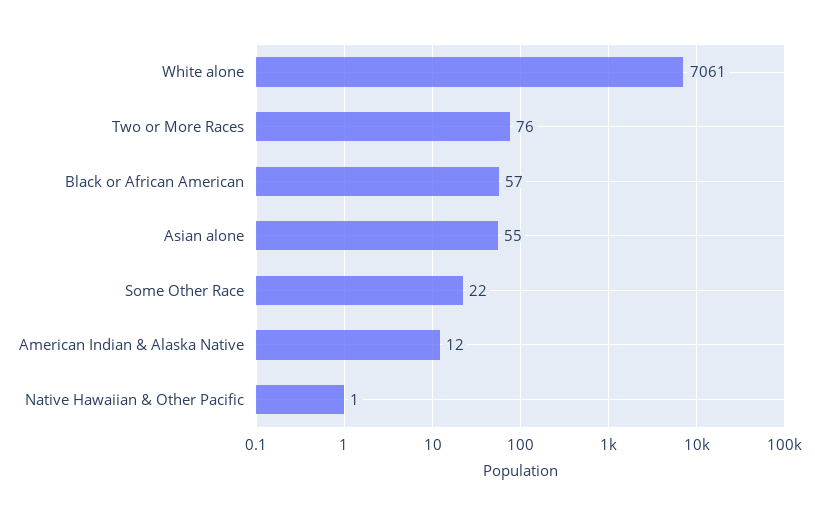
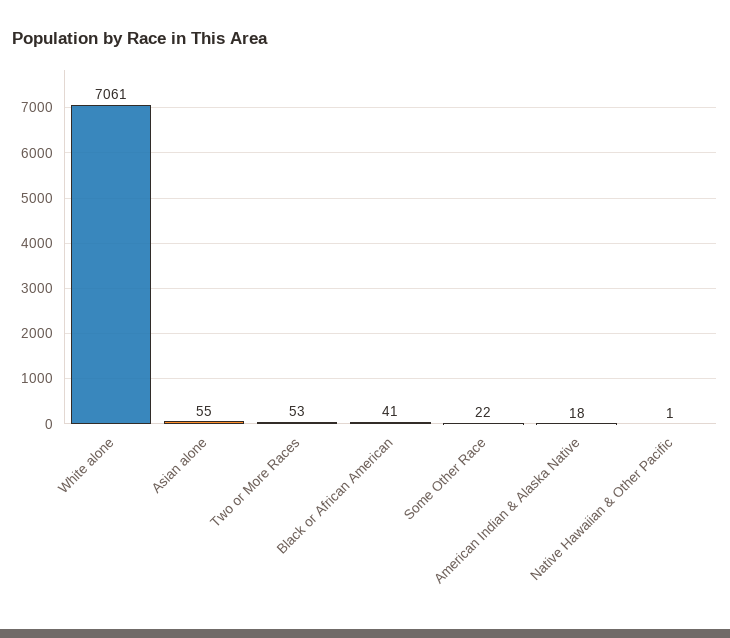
Two or More Races: 76 -> 53
Black or African American: 57 -> 41
American Indian & Alaska Native: 12 -> 18

